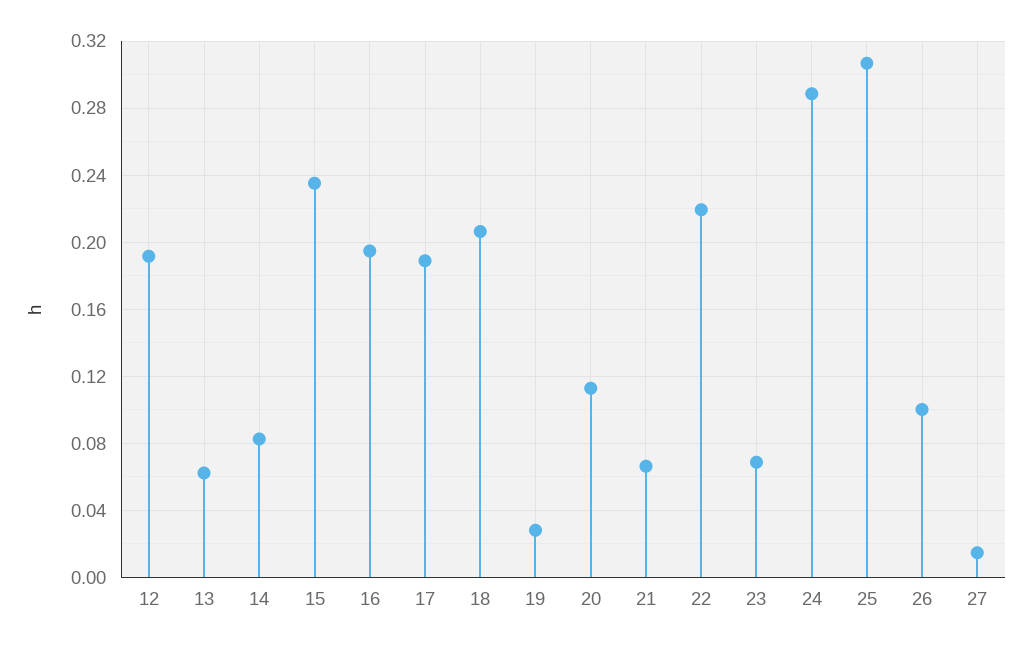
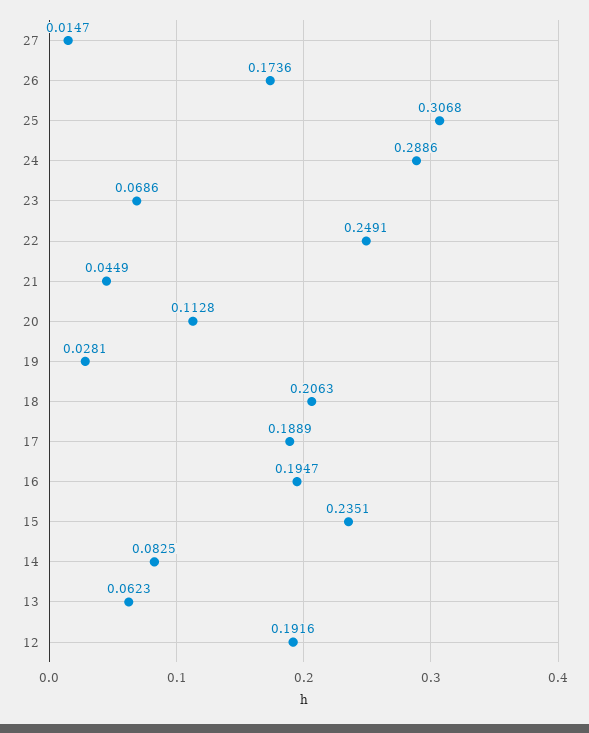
21: 0.065 -> 0.0449
22: 0.22 -> 0.2491
26: 0.1 -> 0.1736

